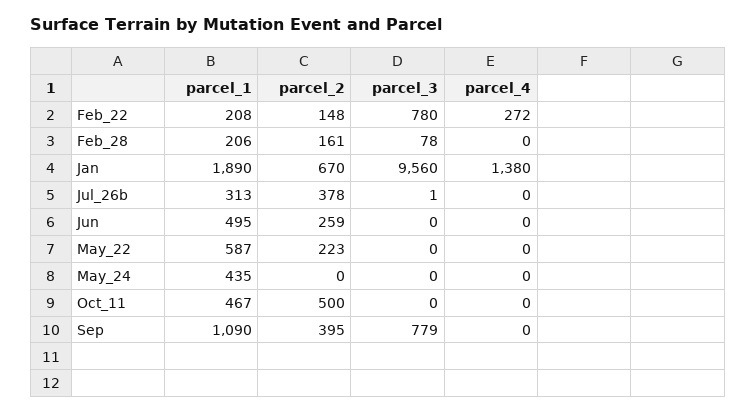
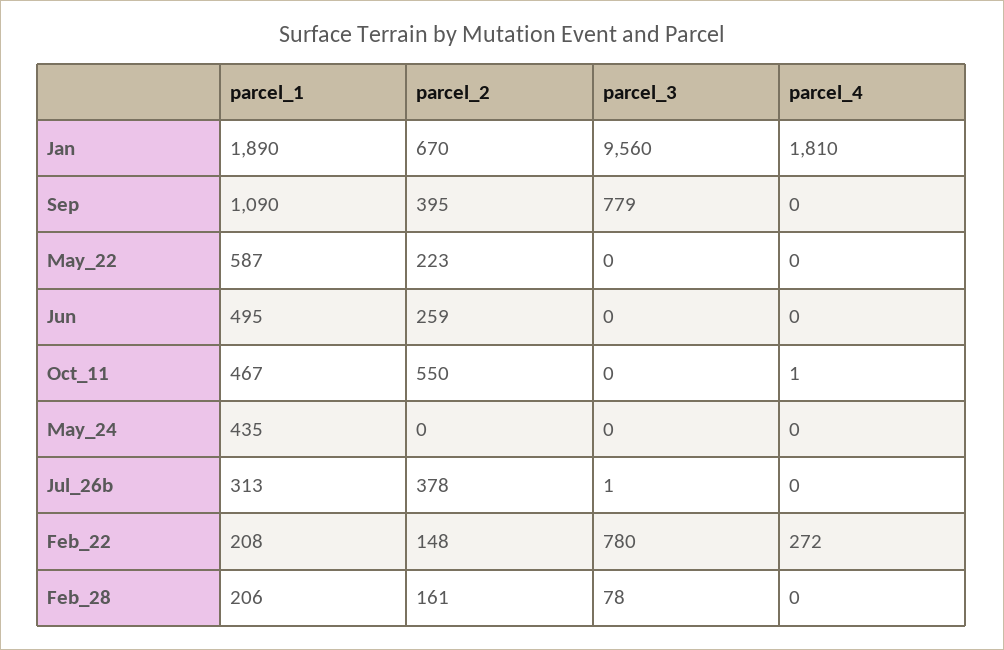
parcel_4, Jan: 1380 -> 1810
parcel_2, Oct_11: 500 -> 550
parcel_4, Oct_11: 0 -> 1

